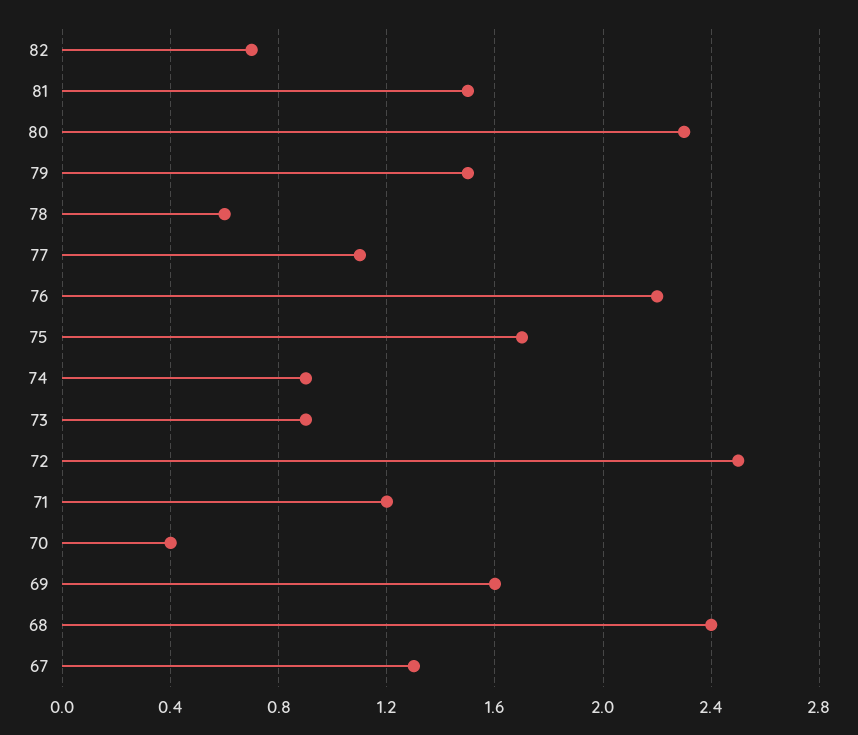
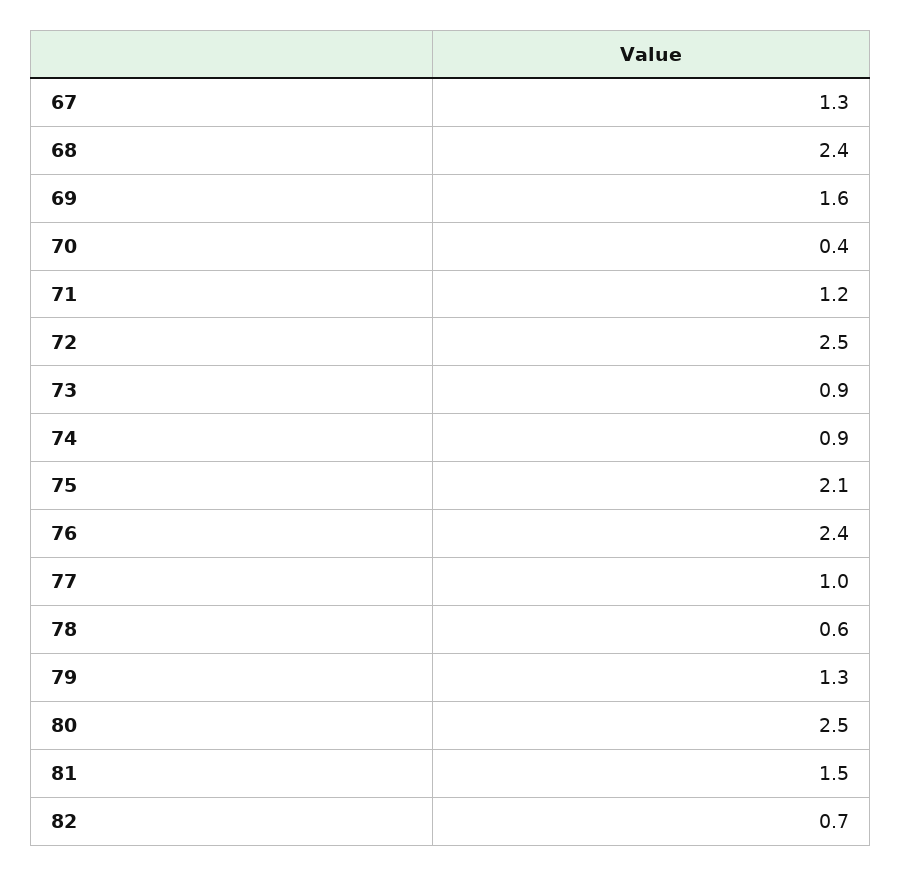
80: 2.3 -> 2.5
79: 1.5 -> 1.3
77: 1.1 -> 1
76: 2.2 -> 2.4
75: 1.7 -> 2.1

